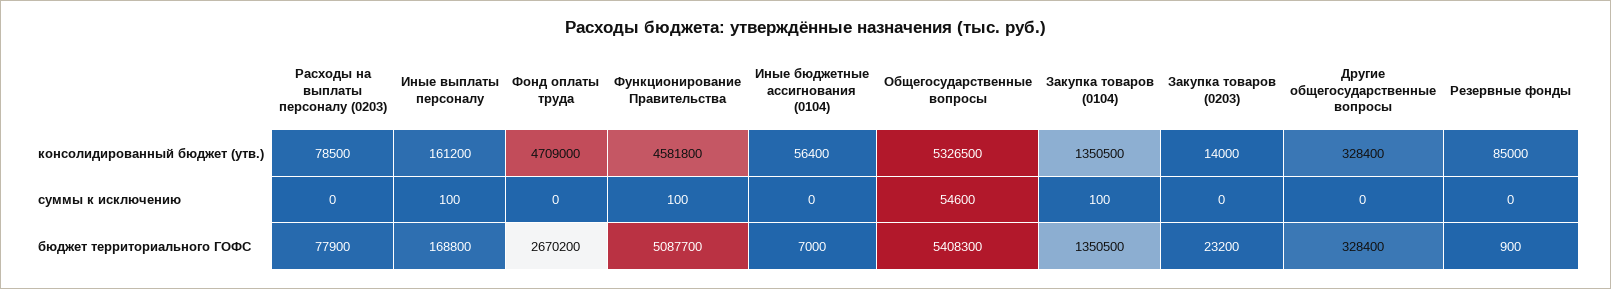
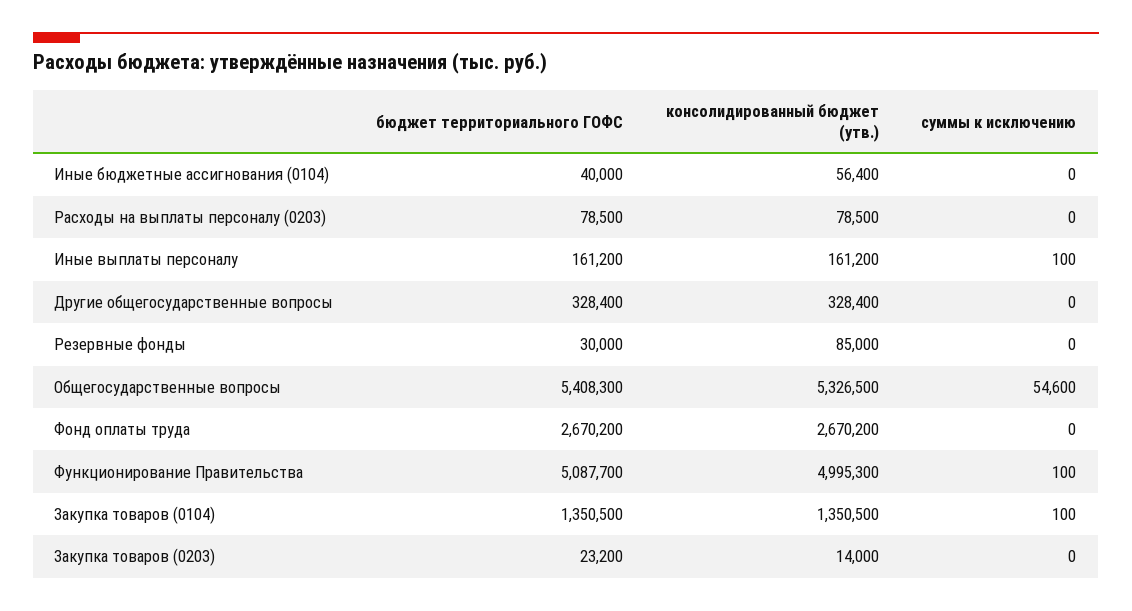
Фонд оплаты труда, консолидированный бюджет (утв.): 4709000 -> 2670200
Функционирование Правительства, консолидированный бюджет (утв.): 4581800 -> 4995300
Расходы на выплаты персоналу (0203), бюджет территориального ГОФС: 77900 -> 78500
Иные выплаты персоналу, бюджет территориального ГОФС: 168800 -> 161200
Иные бюджетные ассигнования (0104), бюджет территориального ГОФС: 7000 -> 40000
Резервные фонды, бюджет территориального ГОФС: 900 -> 30000

